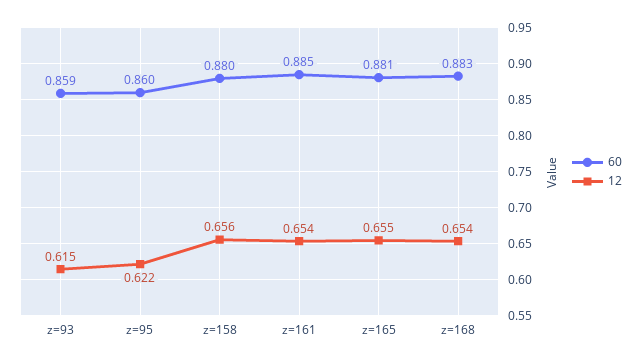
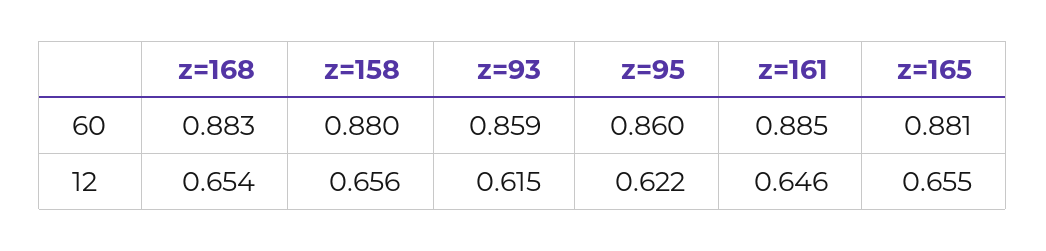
12, z=161: 0.654 -> 0.646

